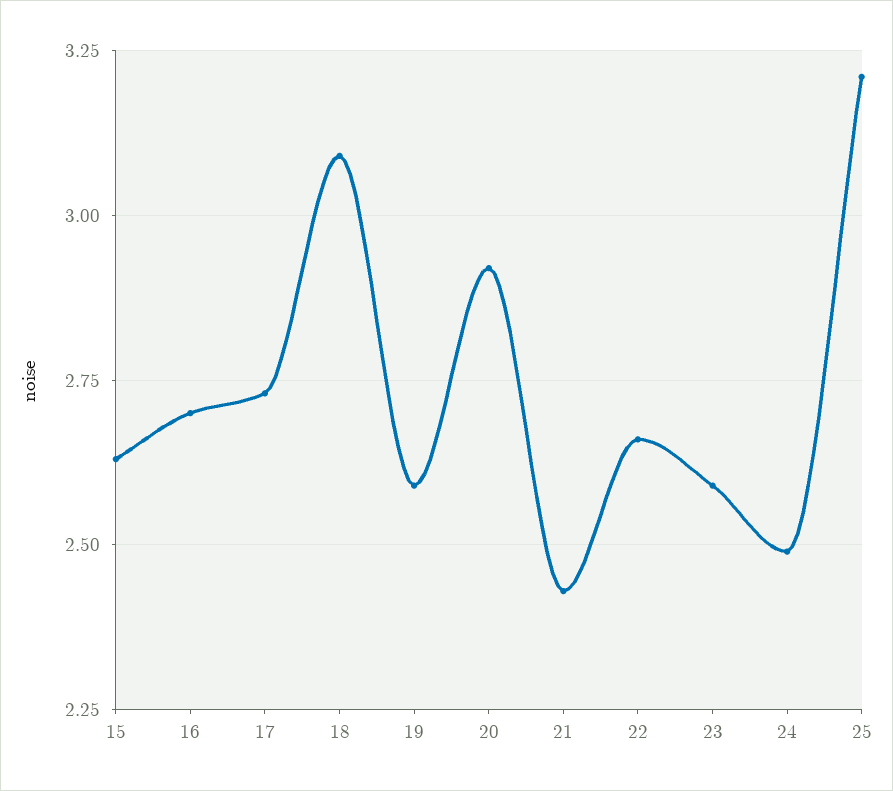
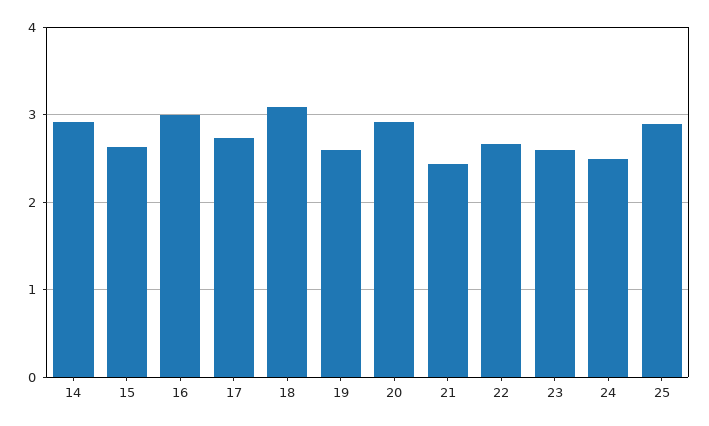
16: 2.7 -> 3
25: 3.2 -> 2.9
14: none -> 2.9

